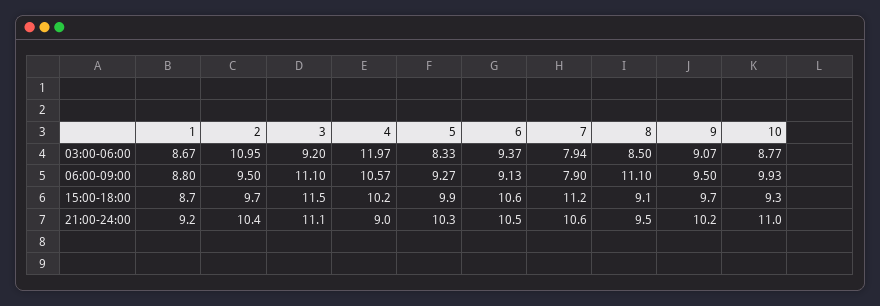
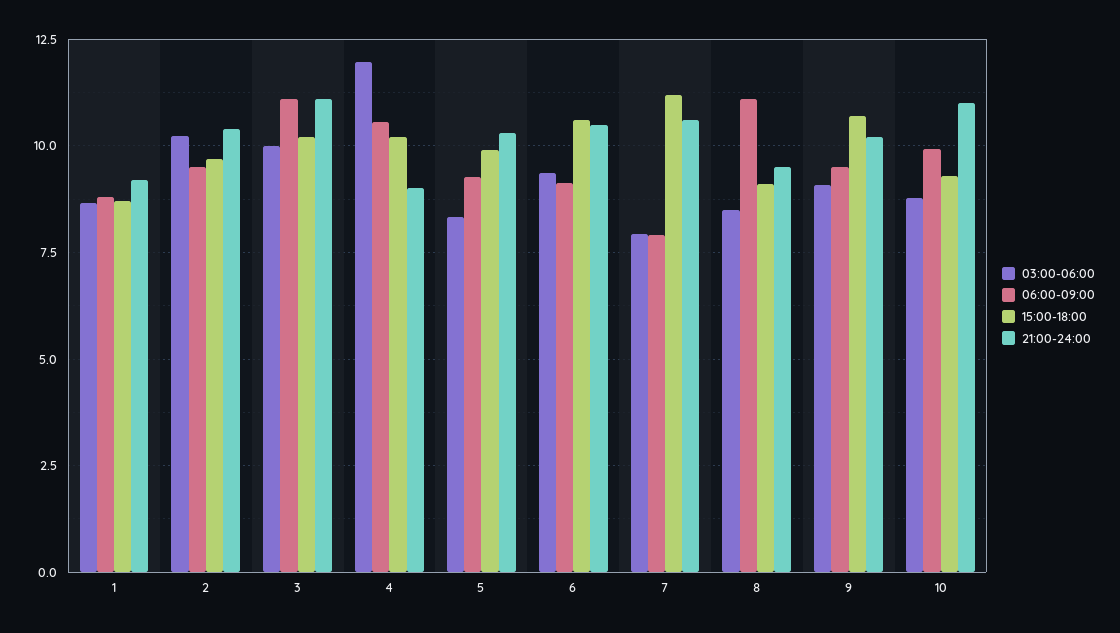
03:00-06:00, 2: 10.95 -> 10.25
03:00-06:00, 3: 9.2 -> 10
15:00-18:00, 3: 11.5 -> 10.25
15:00-18:00, 9: 9.7 -> 10.75

